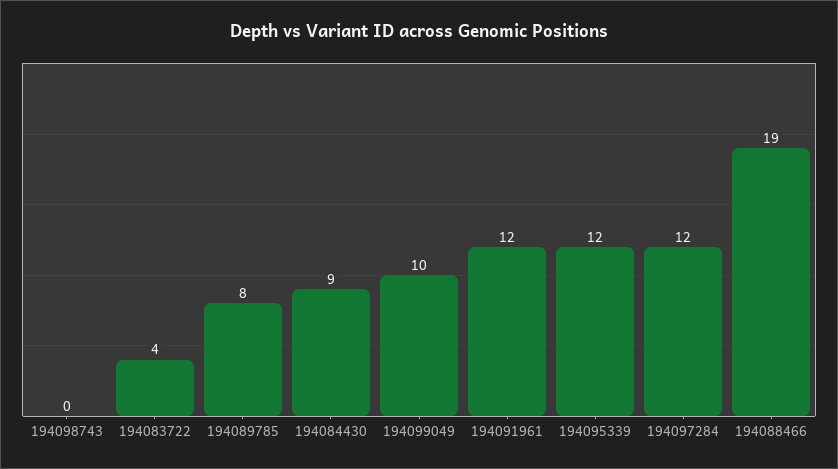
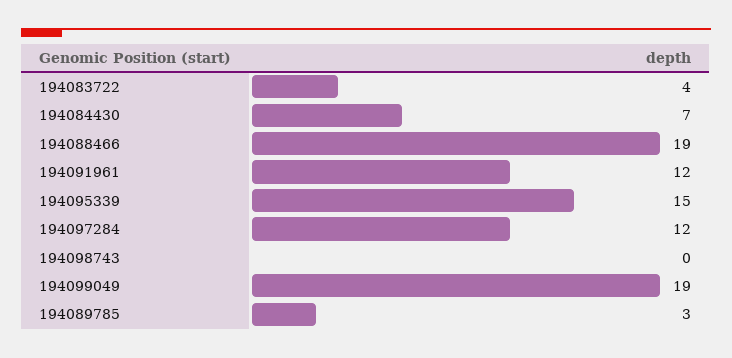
194089785: 8 -> 3
194084430: 9 -> 7
194099049: 10 -> 19
194095339: 12 -> 15

